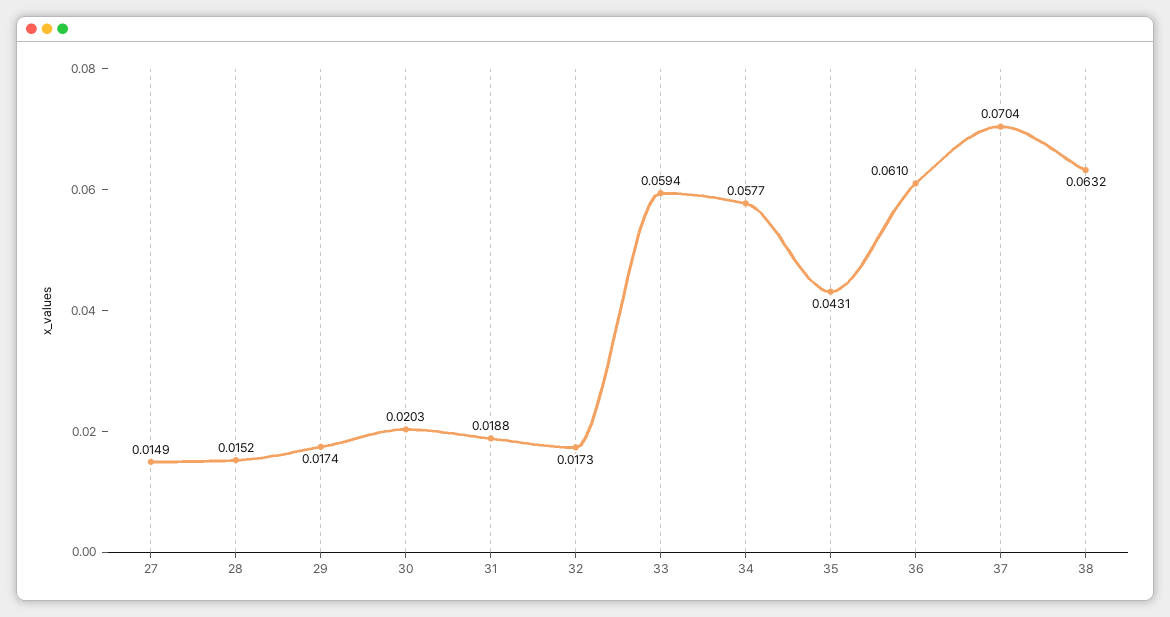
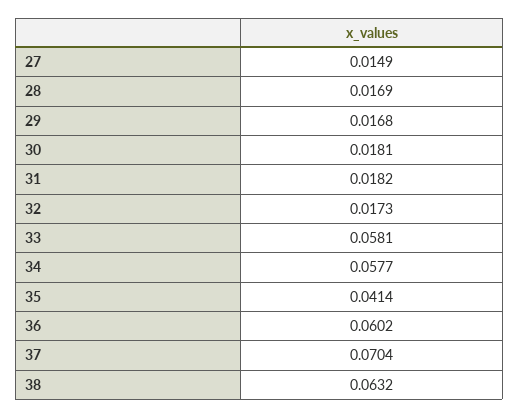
28: 0.0152 -> 0.0169
29: 0.0174 -> 0.0168
30: 0.0203 -> 0.0181
31: 0.0188 -> 0.0182
33: 0.0594 -> 0.0581
35: 0.0431 -> 0.0414
36: 0.061 -> 0.0602

